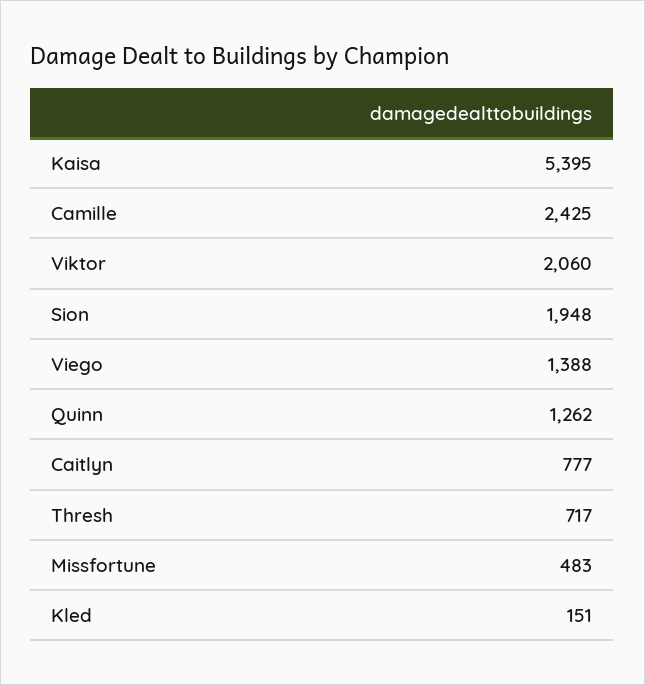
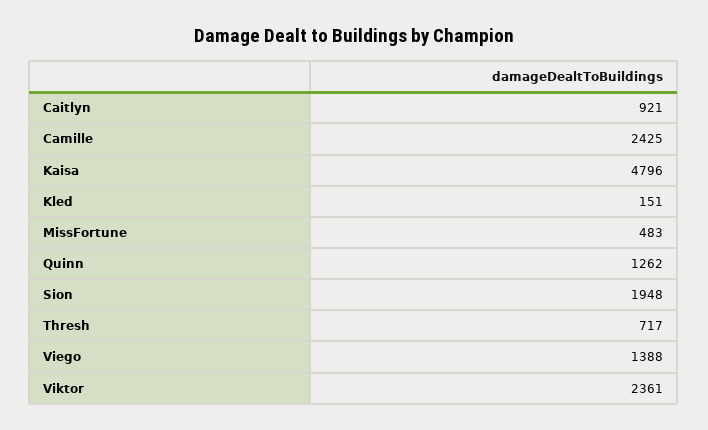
Kaisa: 5395 -> 4796
Viktor: 2060 -> 2361
Caitlyn: 777 -> 921

